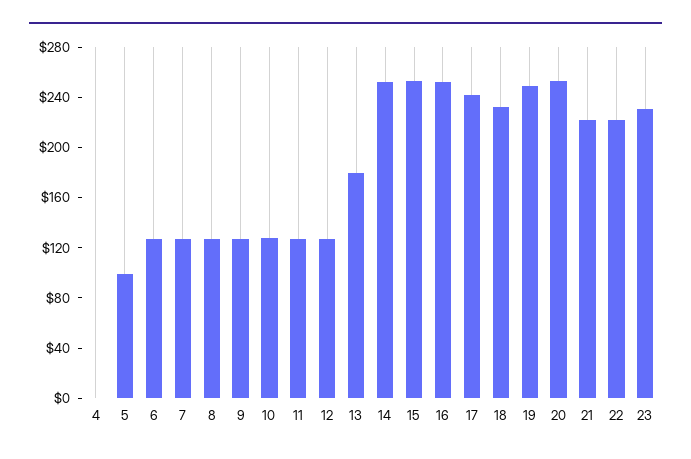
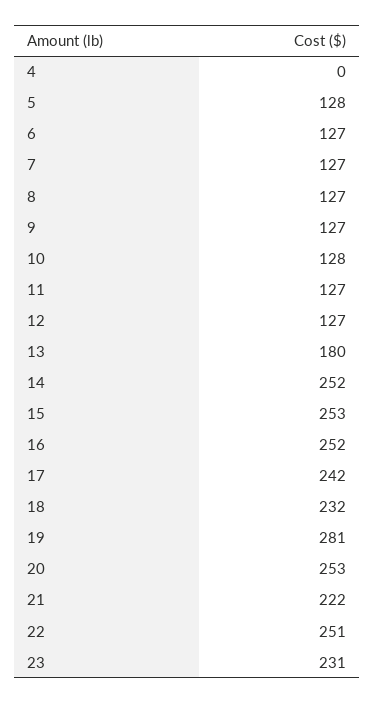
5: 100 -> 128
19: 250 -> 281
22: 220 -> 251

